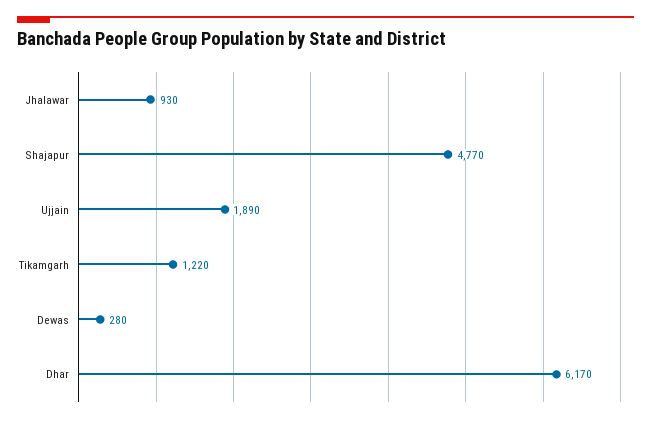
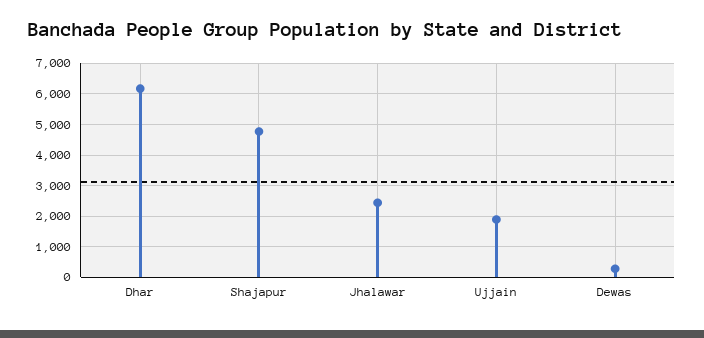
Jhalawar: 930 -> 2400
Tikamgarh: 1220 -> none

